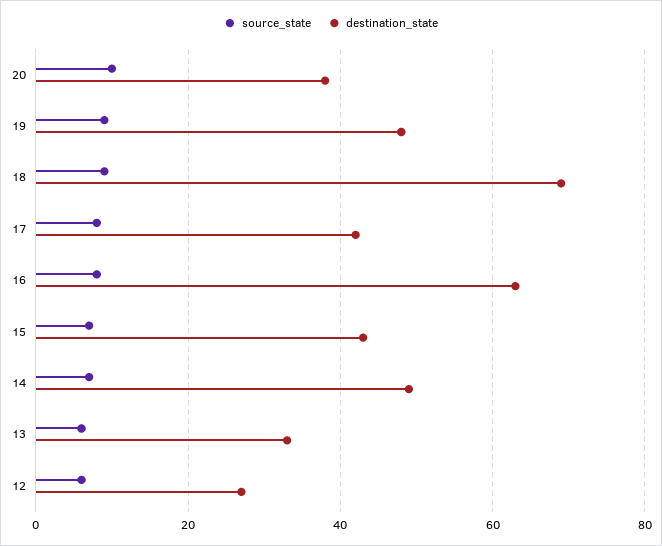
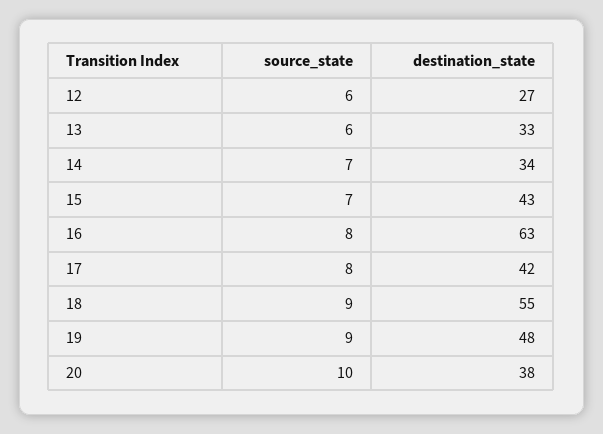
destination_state, 18: 70 -> 55
destination_state, 14: 50 -> 34

